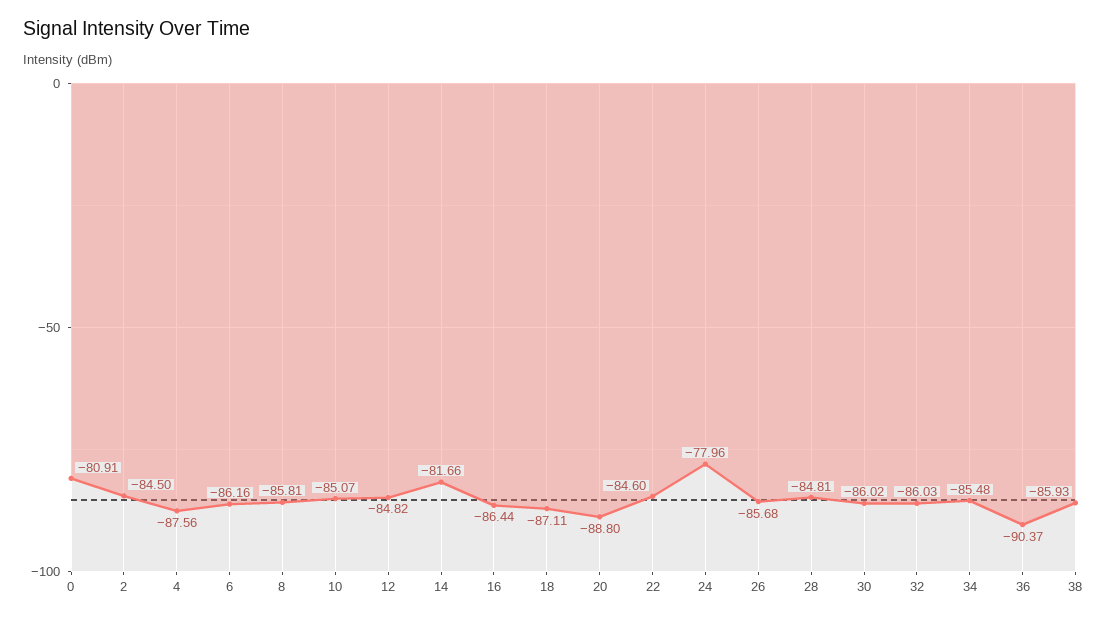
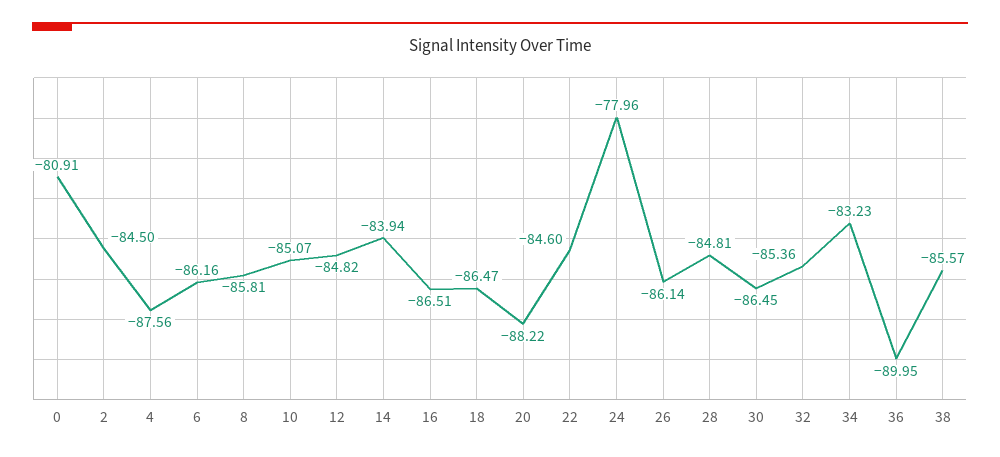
14: -81.66 -> -83.94
16: -86.44 -> -86.51
18: -87.11 -> -86.47
20: -88.8 -> -88.22
26: -85.68 -> -86.14
30: -86.02 -> -86.45
32: -86.03 -> -85.36
34: -85.48 -> -83.23
36: -90.37 -> -89.95
38: -85.93 -> -85.57

